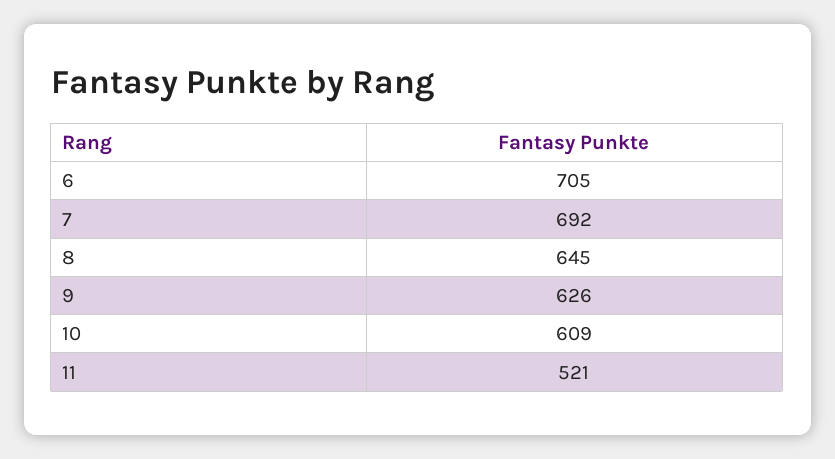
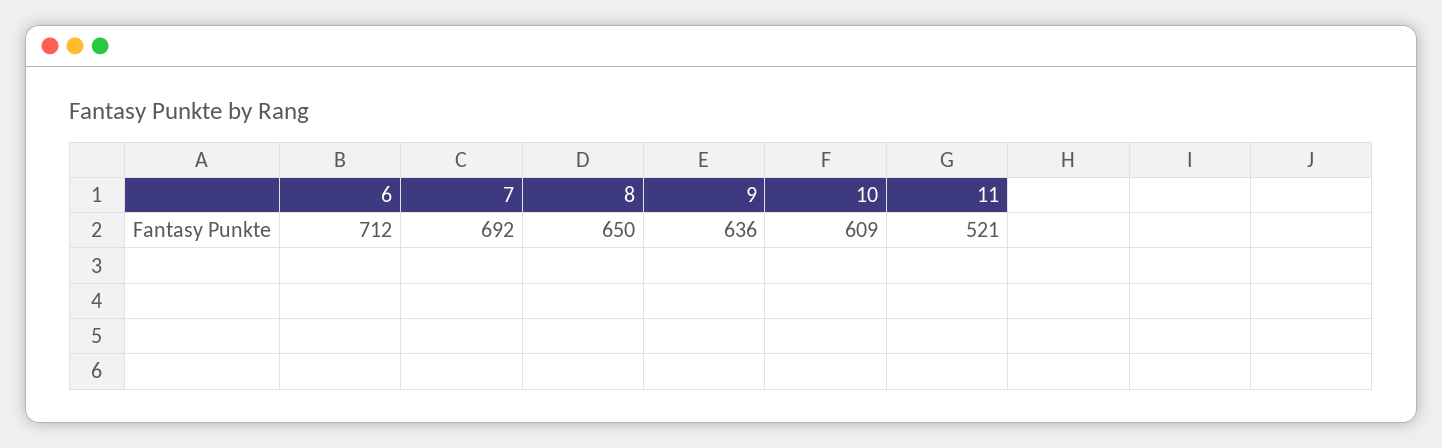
6: 705 -> 712
8: 645 -> 650
9: 626 -> 636

